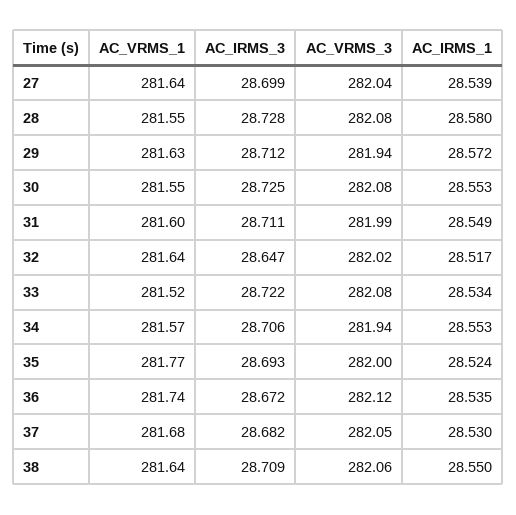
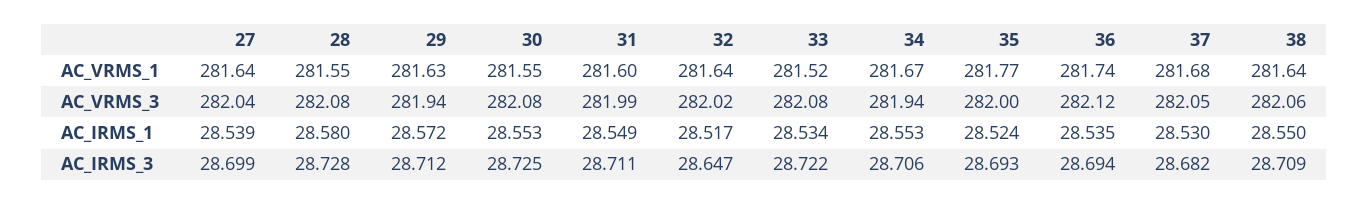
AC_VRMS_1, 34: 281.57 -> 281.67
AC_IRMS_3, 36: 28.672 -> 28.694

